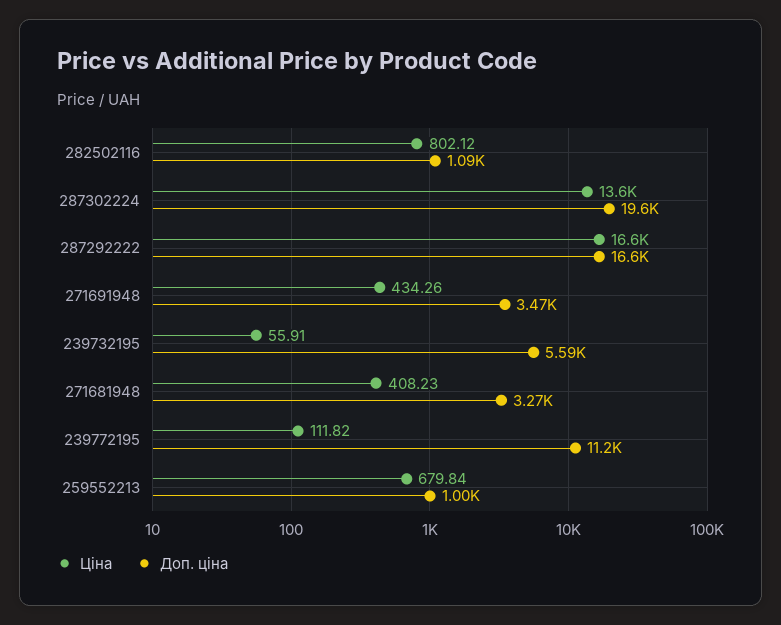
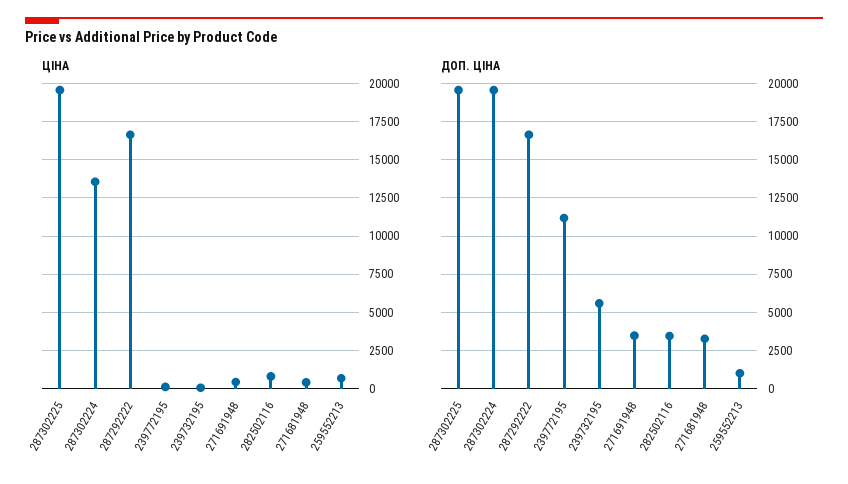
Доп. ціна, 282502116: 1090 -> 3500
Ціна, 287302225: none -> 19500
Доп. ціна, 287302225: none -> 19500

